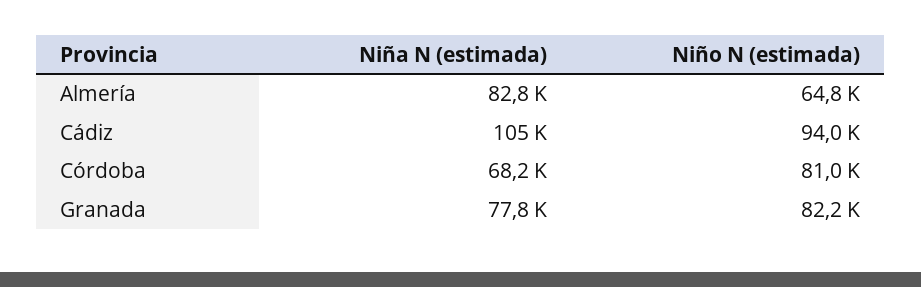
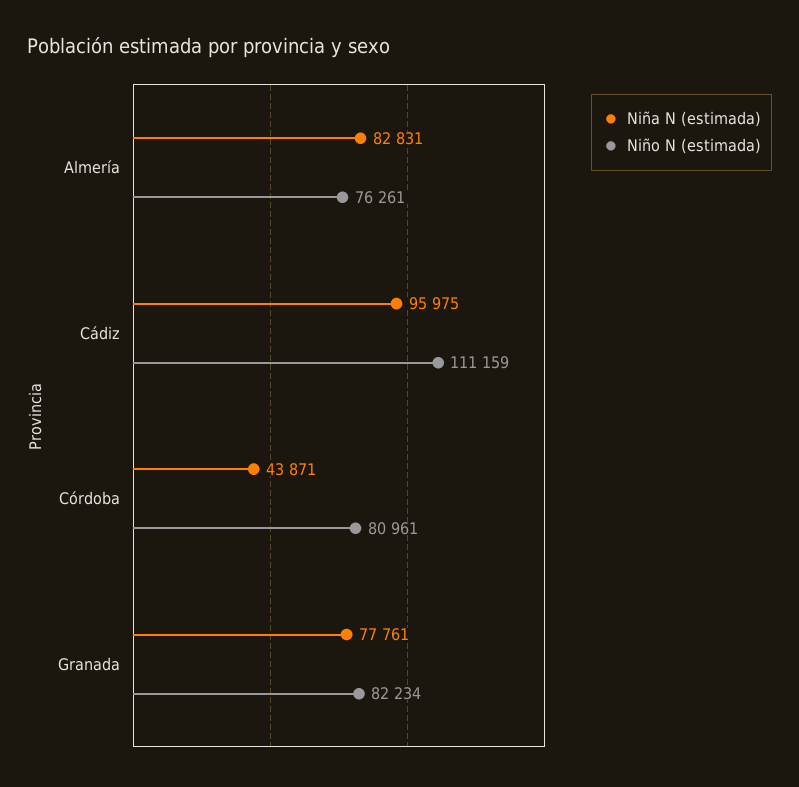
Niño N (estimada), Almería: 64800 -> 76261
Niña N (estimada), Cádiz: 105000 -> 95975
Niño N (estimada), Cádiz: 94000 -> 111159
Niña N (estimada), Córdoba: 68200 -> 43871

